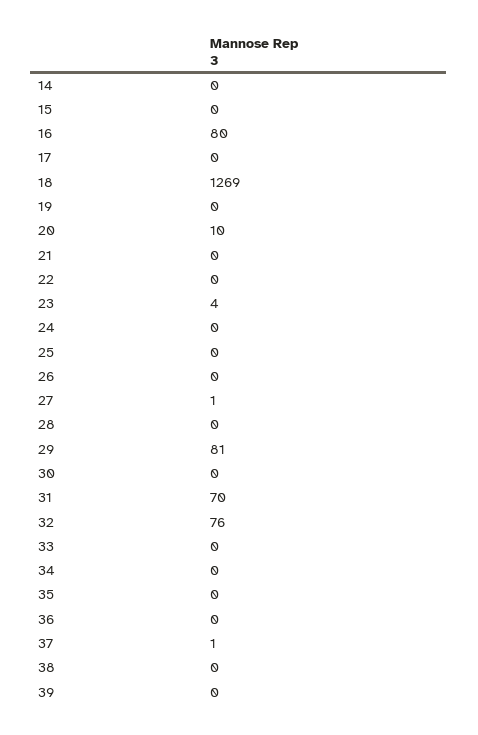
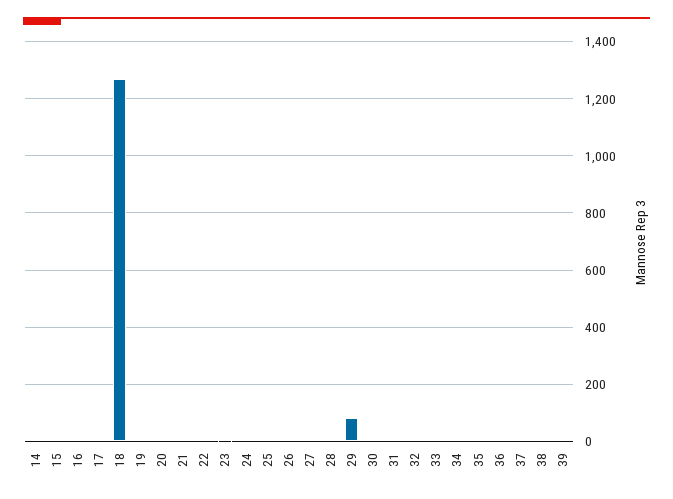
16: 80 -> 0
31: 70 -> 0
32: 76 -> 0

